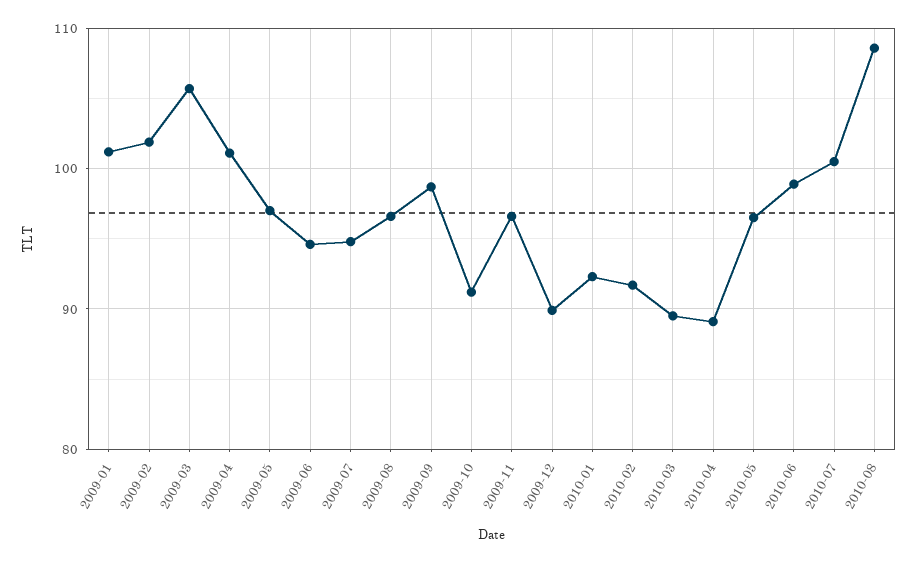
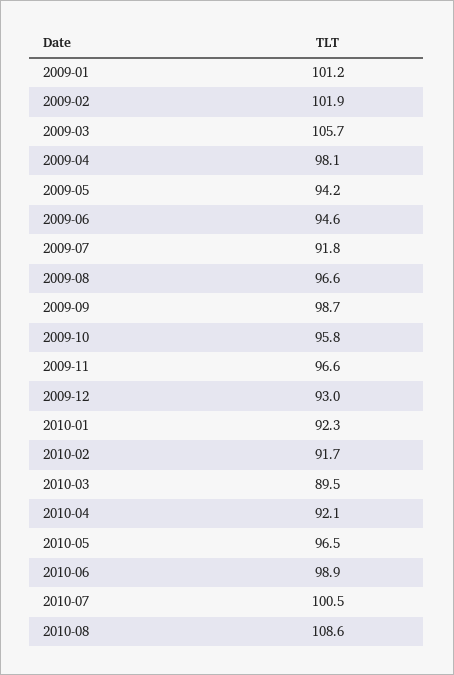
2009-04: 101 -> 98.1
2009-05: 97 -> 94.2
2009-07: 95 -> 91.8
2009-10: 91 -> 95.8
2009-12: 90 -> 93
2010-04: 89 -> 92.1

